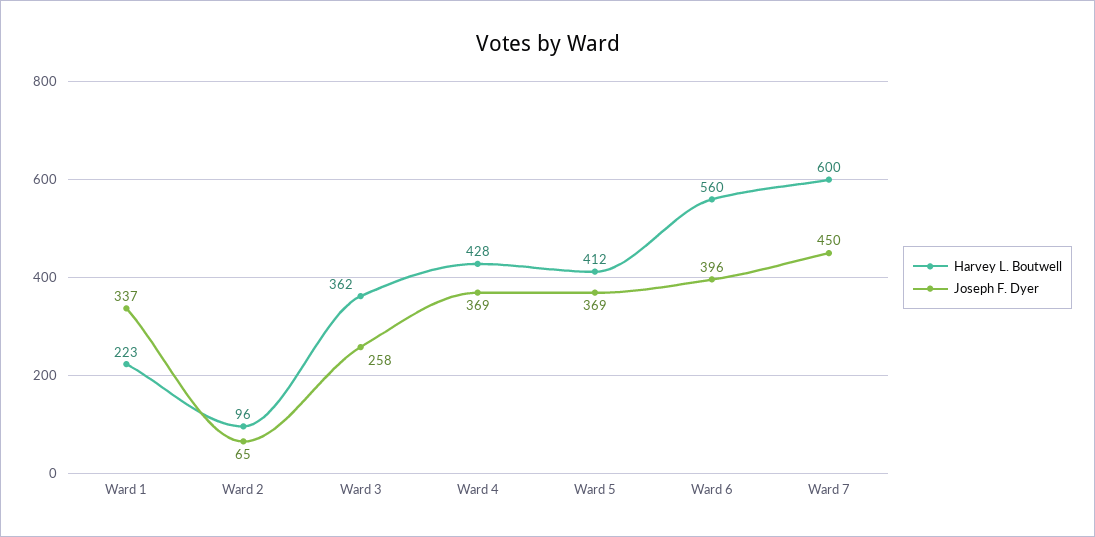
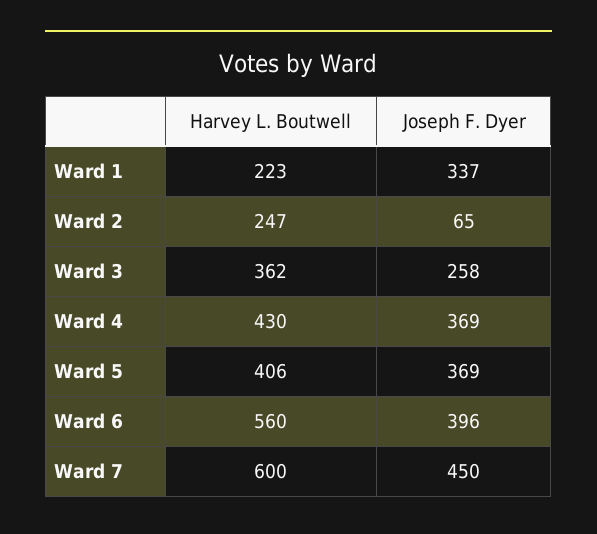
Harvey L. Boutwell, Ward 2: 96 -> 247
Harvey L. Boutwell, Ward 4: 428 -> 430
Harvey L. Boutwell, Ward 5: 412 -> 406

